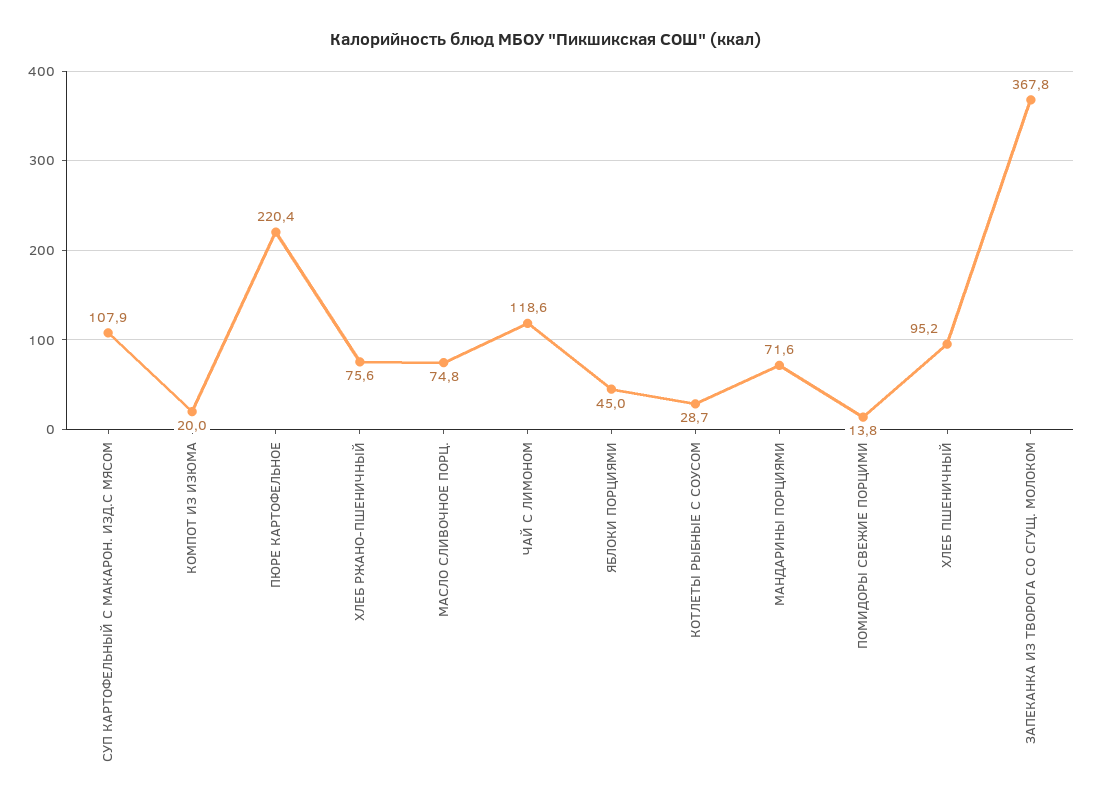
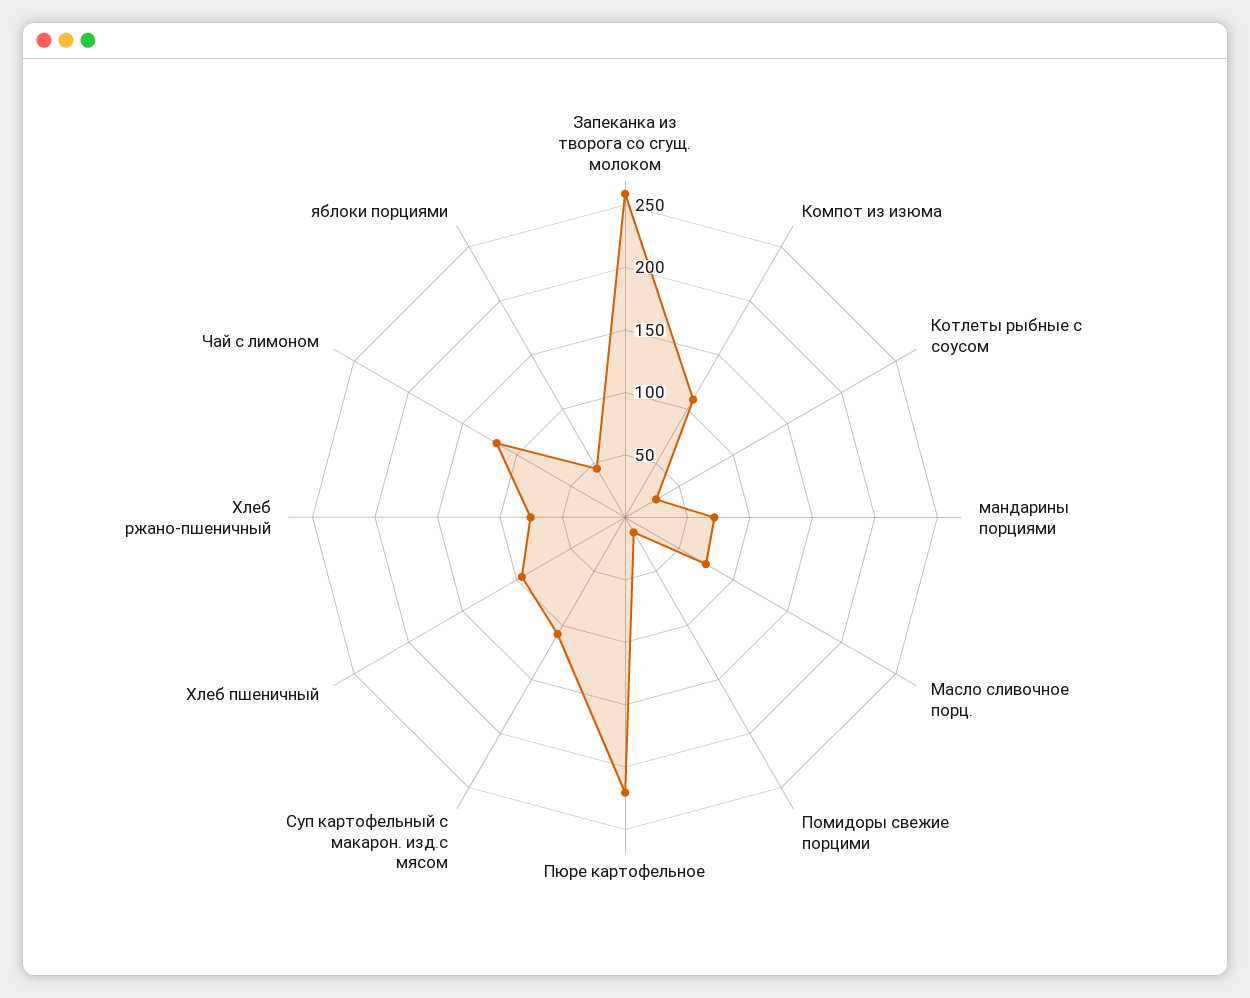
КОМПОТ ИЗ ИЗЮМА: 20 -> 110
ЗАПЕКАНКА ИЗ ТВОРОГА СО СГУЩ. МОЛОКОМ: 367.8 -> 260

